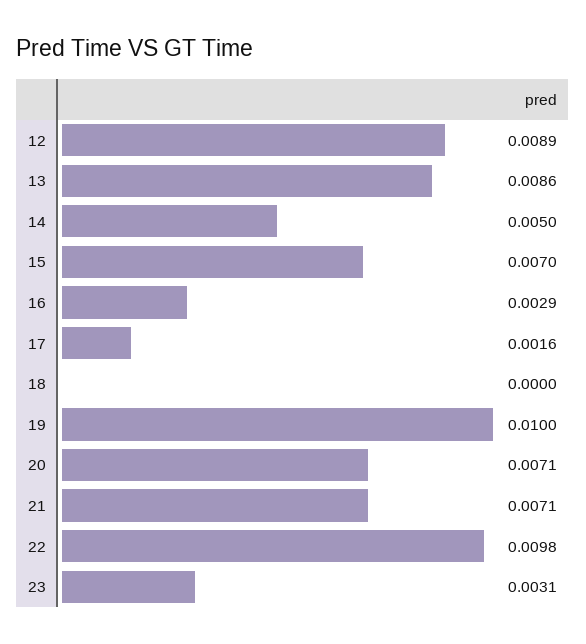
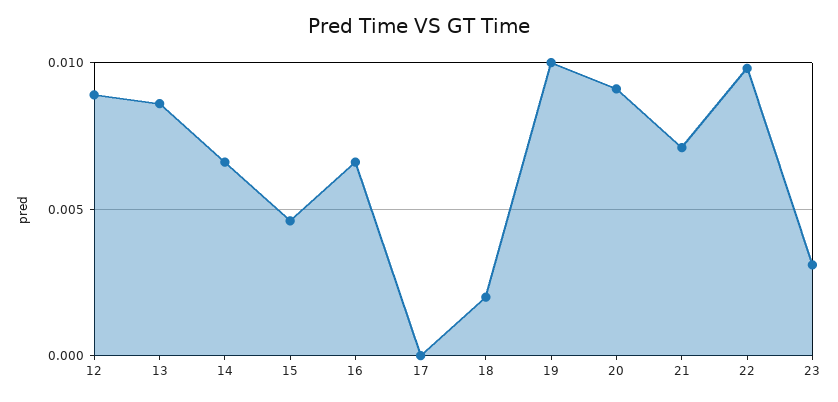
14: 0.005 -> 0.0065
15: 0.007 -> 0.0045
16: 0.0029 -> 0.0065
17: 0.0016 -> 0
18: 0 -> 0.002
20: 0.0071 -> 0.009

